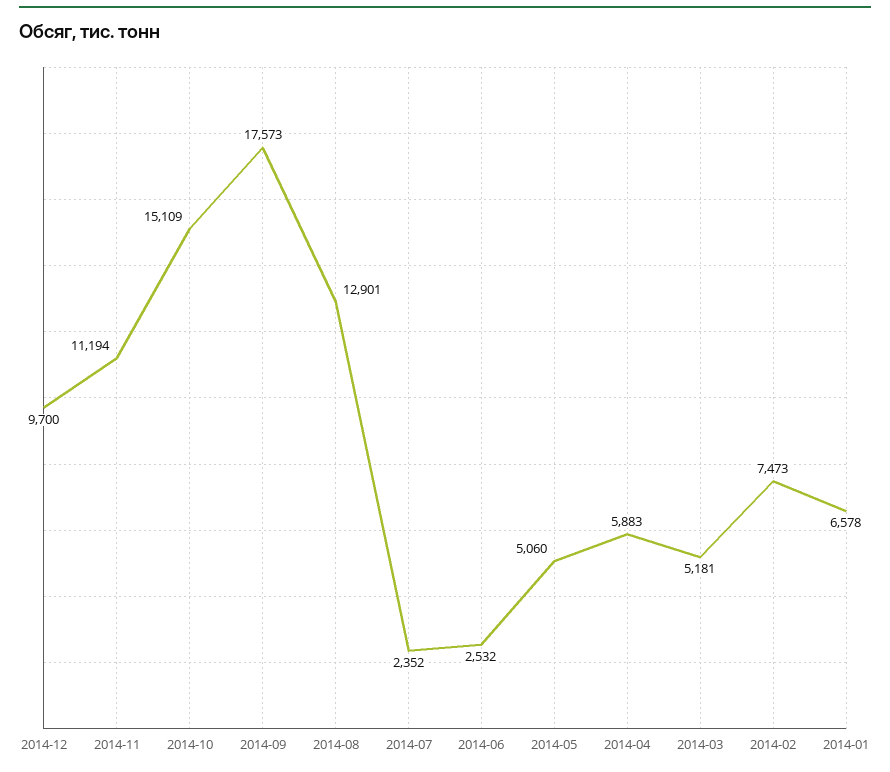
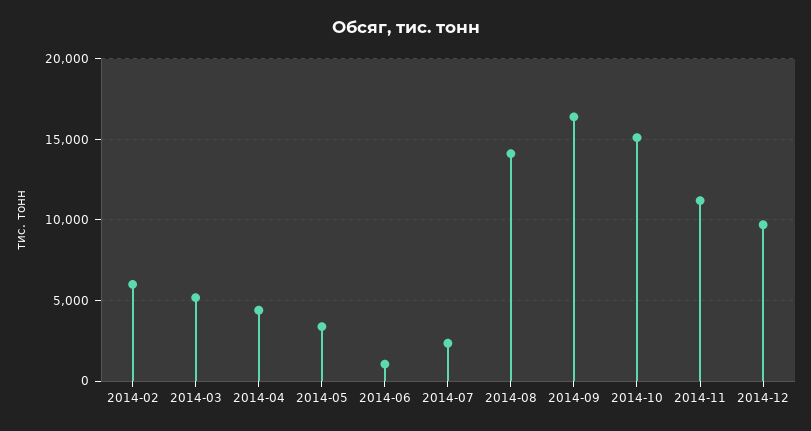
2014-09: 17573 -> 16500
2014-08: 12901 -> 14000
2014-06: 2532 -> 1000
2014-05: 5060 -> 3500
2014-04: 5883 -> 4500
2014-02: 7473 -> 6000
2014-01: 6578 -> none

